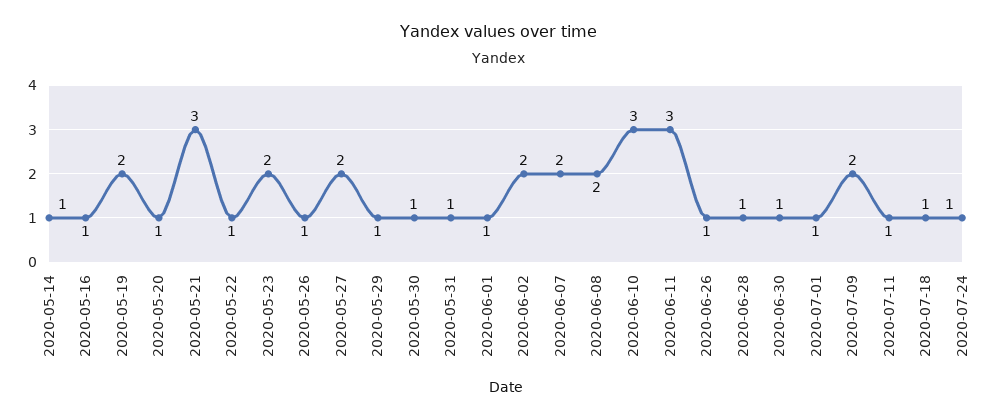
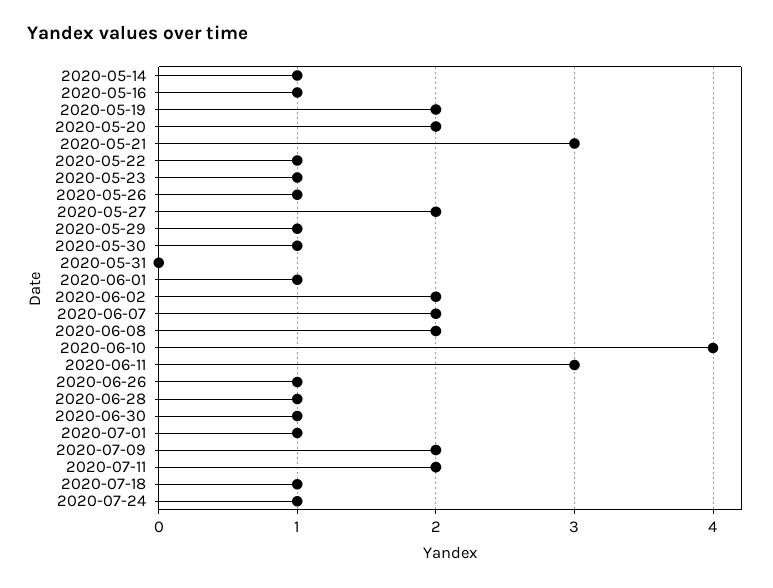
2020-05-20: 1 -> 2
2020-05-23: 2 -> 1
2020-05-31: 1 -> 0
2020-06-10: 3 -> 4
2020-07-11: 1 -> 2

